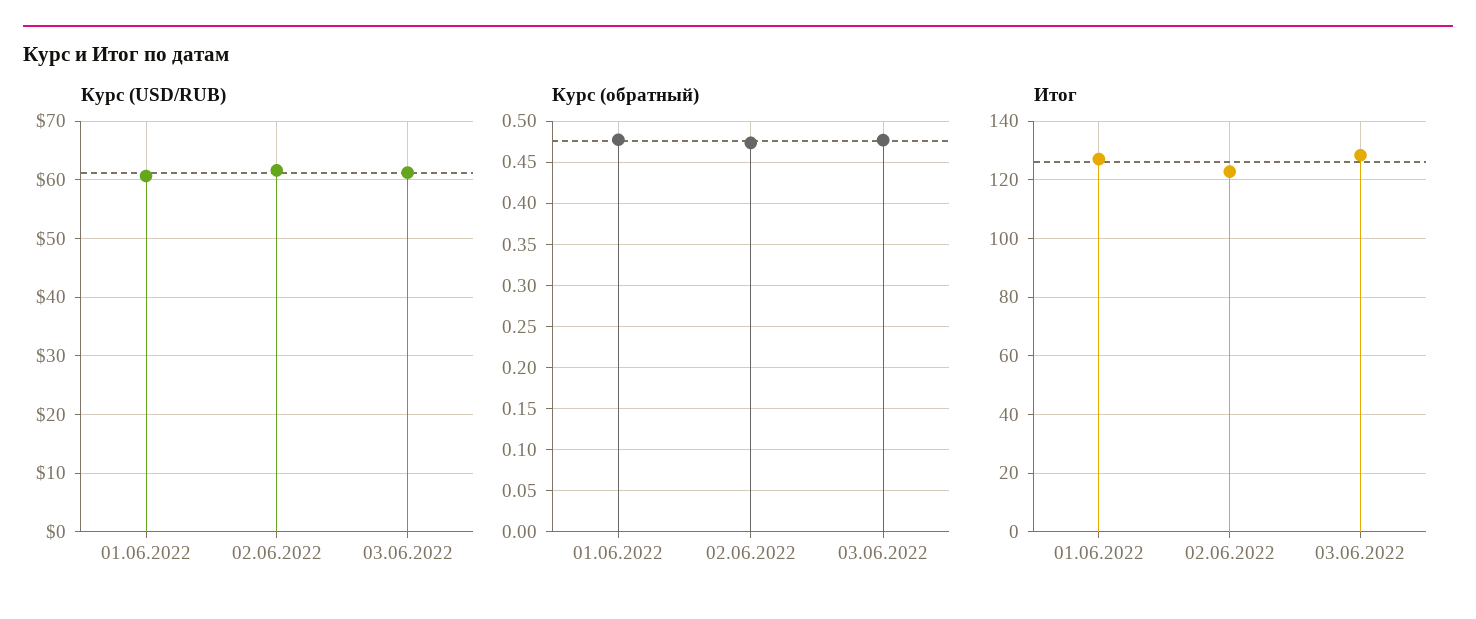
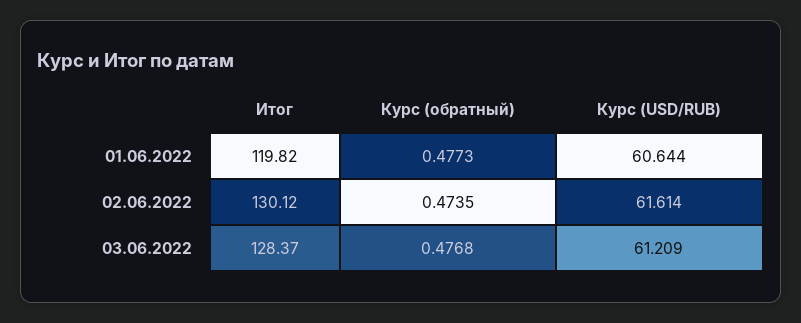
Итог, 01.06.2022: 127.5 -> 119.82
Итог, 02.06.2022: 122.5 -> 130.12

